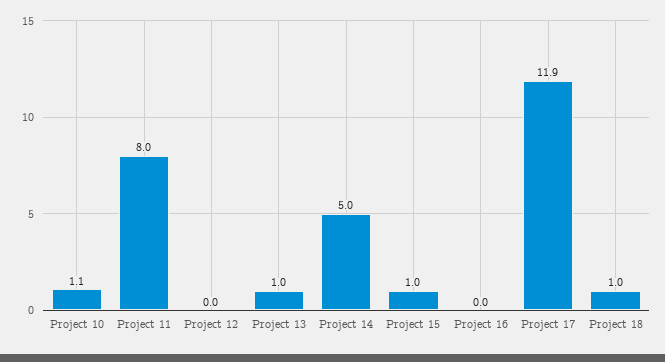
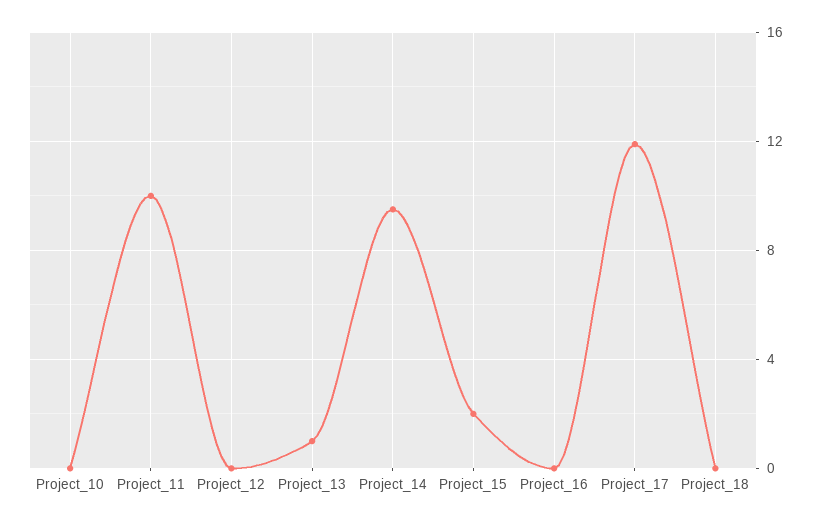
Project 10: 1.1 -> 0
Project 11: 8 -> 10
Project 14: 5 -> 9.5
Project 15: 1 -> 2
Project 18: 1 -> 0

